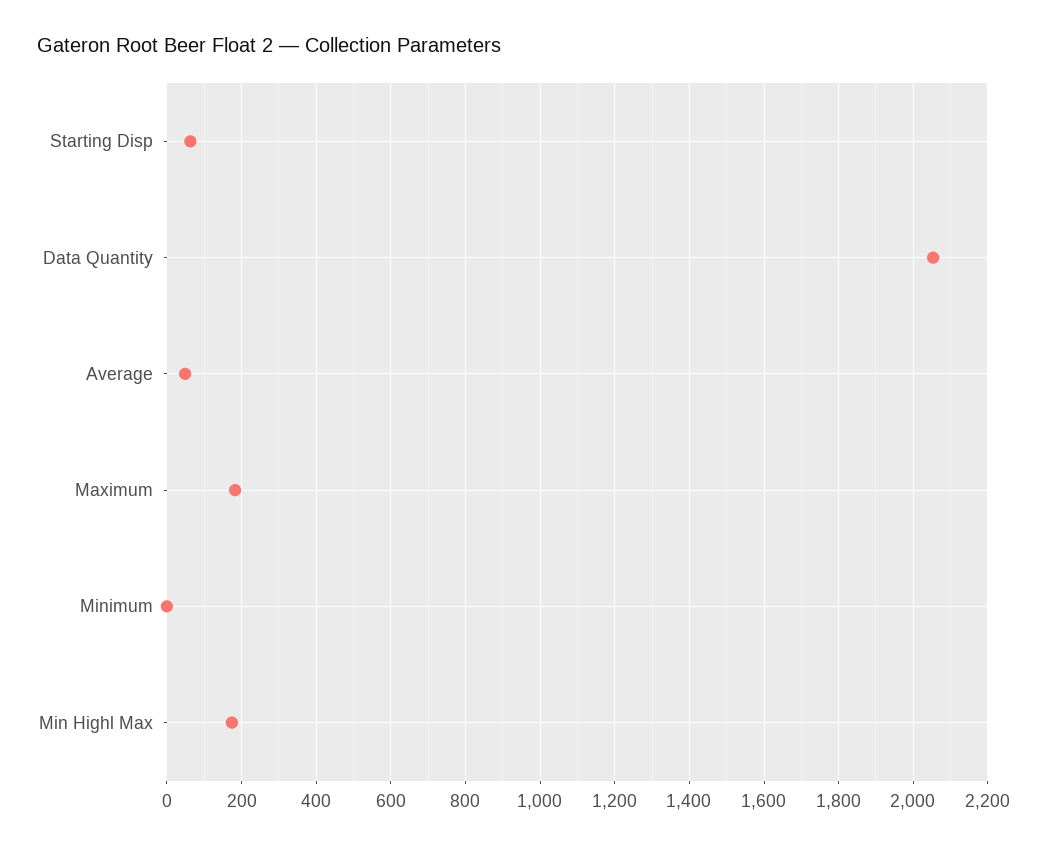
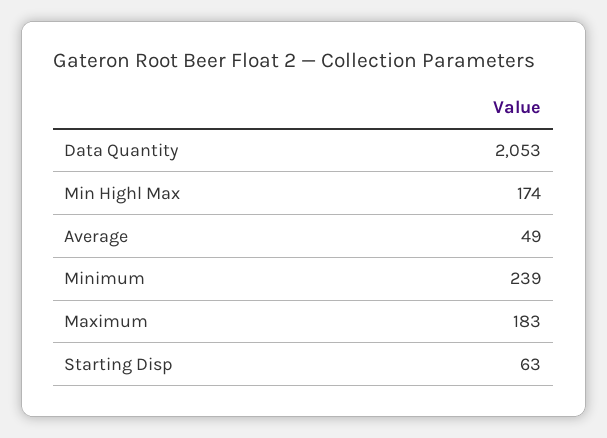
Minimum: 0 -> 239

